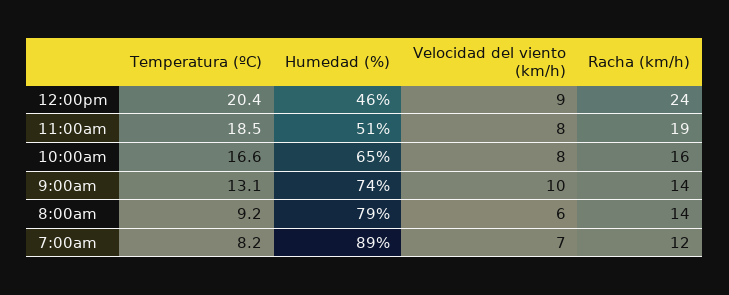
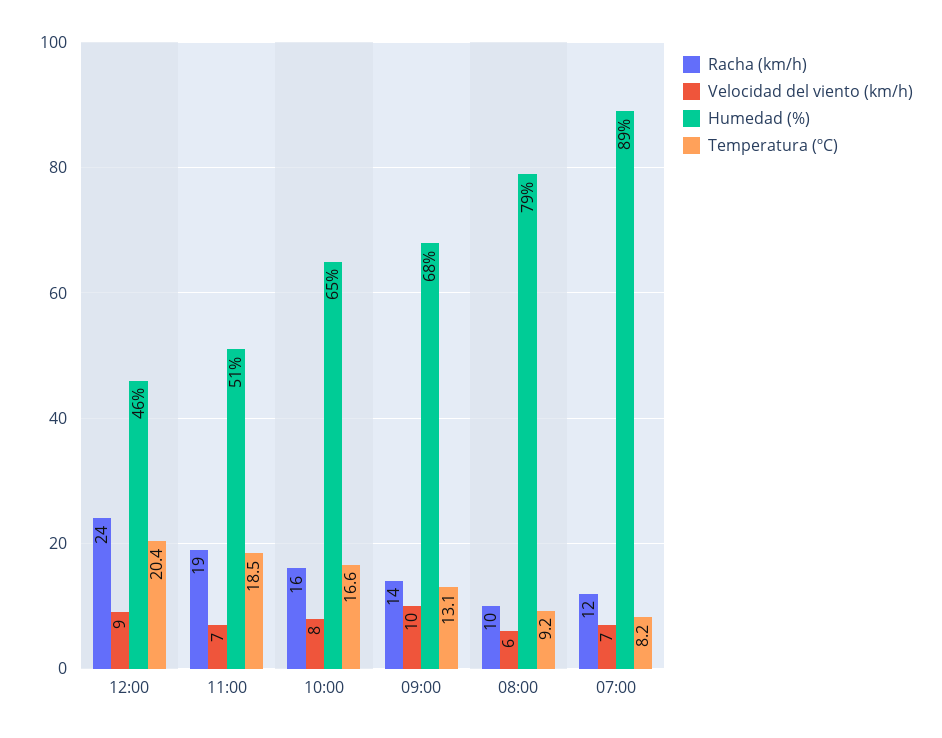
Velocidad del viento (km/h), 11:00am: 8 -> 7
Humedad (%), 9:00am: 74 -> 68
Racha (km/h), 8:00am: 14 -> 10

